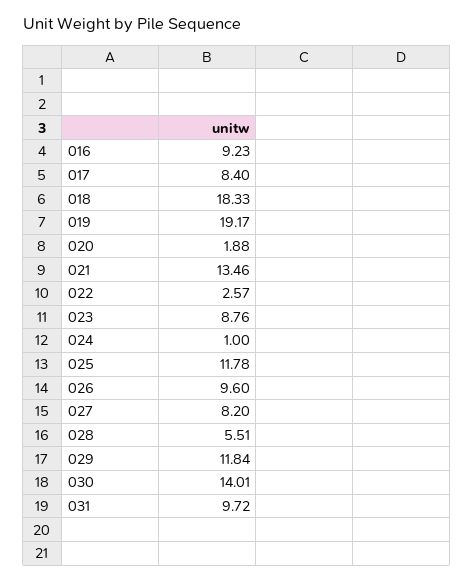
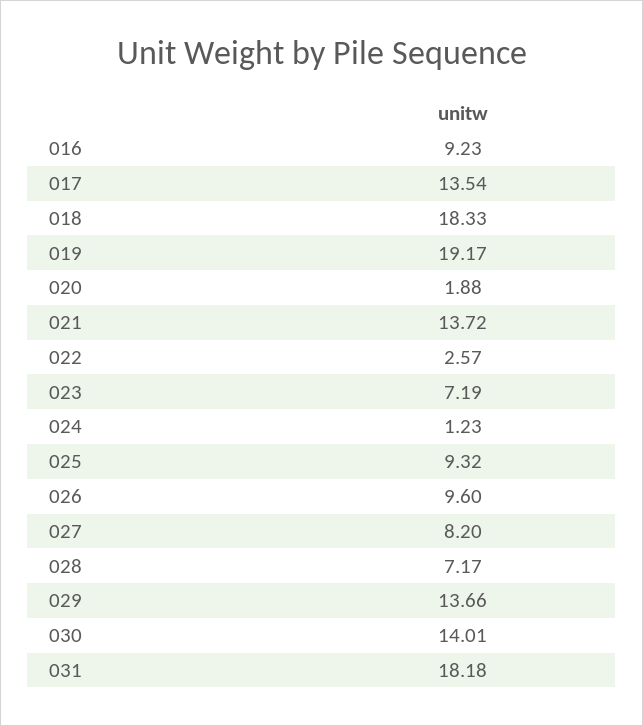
017: 8.4 -> 13.54
021: 13.46 -> 13.72
023: 8.76 -> 7.19
024: 1 -> 1.23
025: 11.78 -> 9.32
028: 5.51 -> 7.17
029: 11.84 -> 13.66
031: 9.72 -> 18.18

